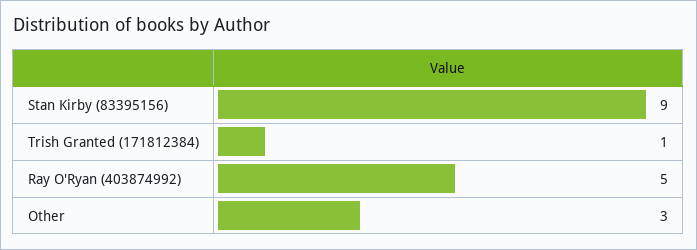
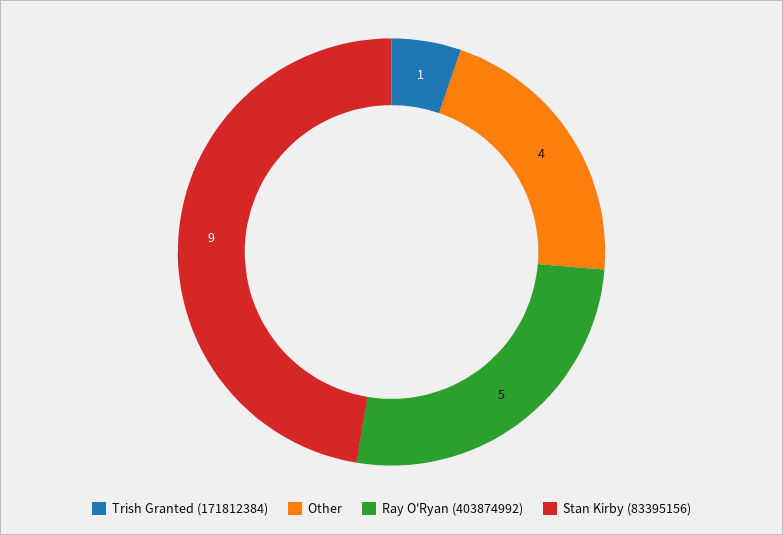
Other: 3 -> 4

